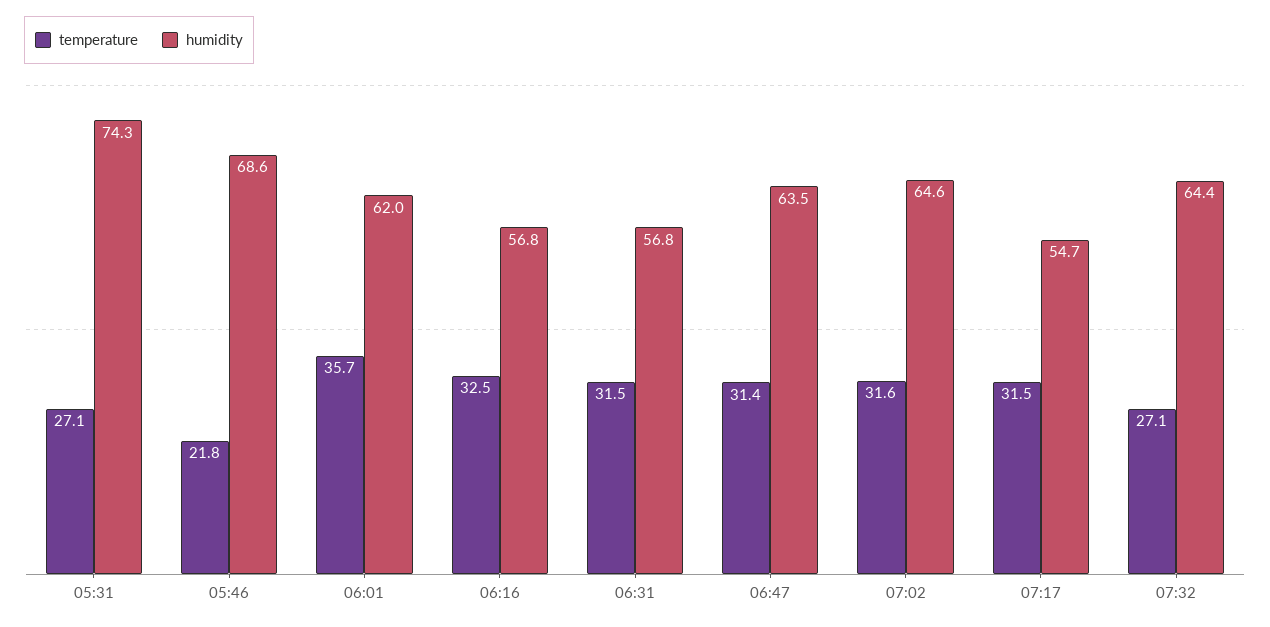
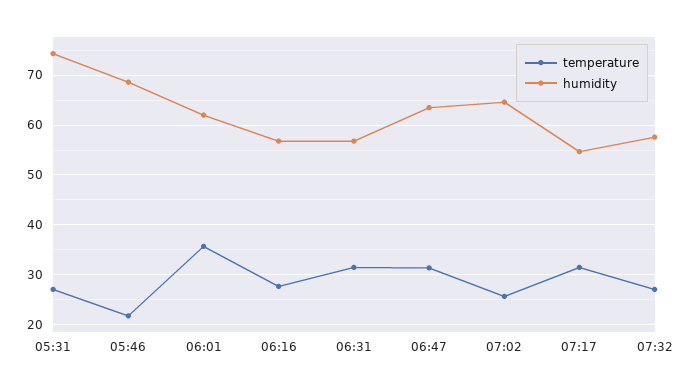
temperature, 06:16: 32.5 -> 28
temperature, 07:02: 31.6 -> 26
humidity, 07:32: 64.4 -> 58

